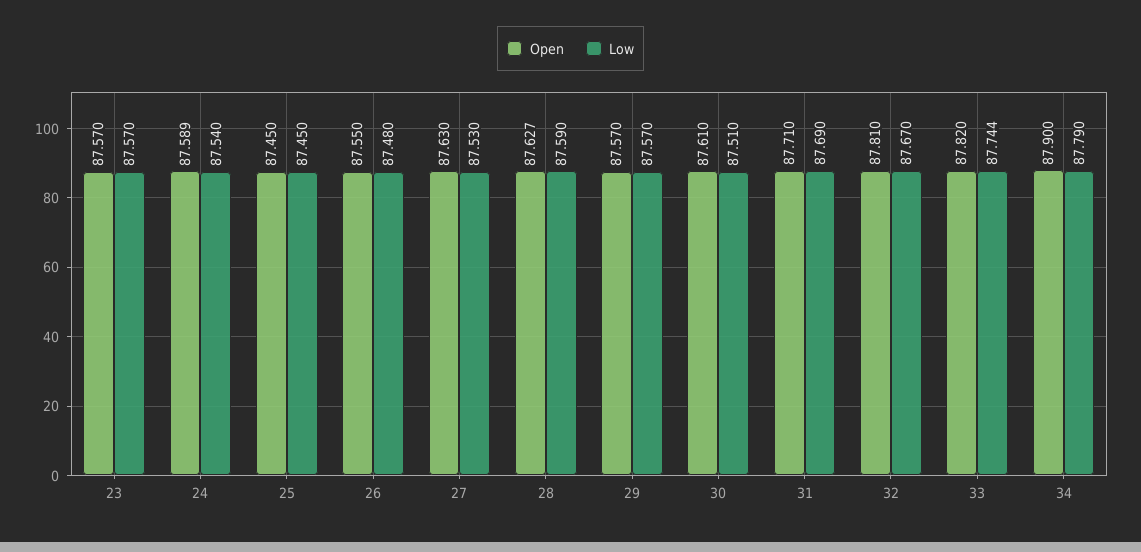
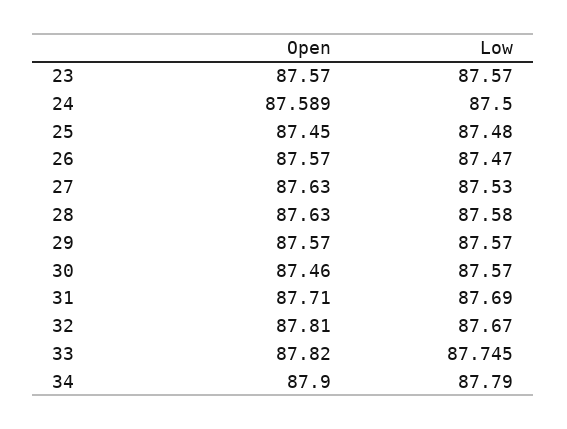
Low, 24: 87.54 -> 87.5
Low, 25: 87.45 -> 87.48
Open, 26: 87.55 -> 87.57
Low, 26: 87.48 -> 87.47
Open, 28: 87.627 -> 87.63
Low, 28: 87.59 -> 87.58
Open, 30: 87.61 -> 87.46
Low, 30: 87.51 -> 87.57
Low, 33: 87.744 -> 87.745

